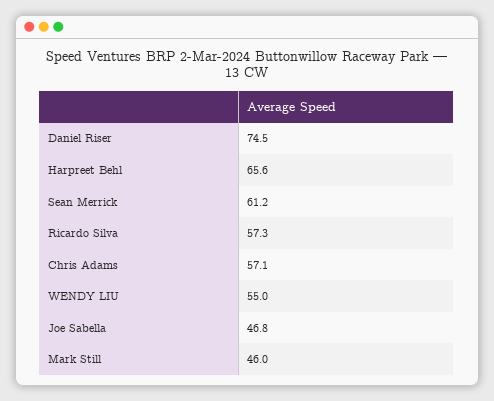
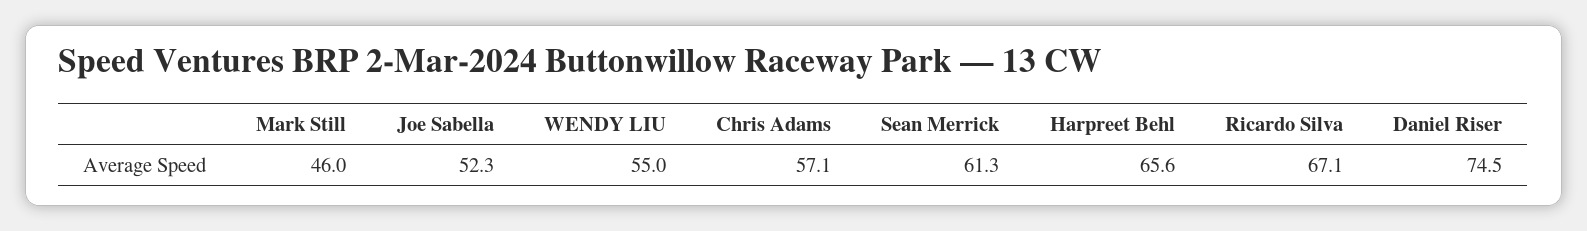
Sean Merrick: 61.2 -> 61.3
Ricardo Silva: 57.3 -> 67.1
Joe Sabella: 46.8 -> 52.3

